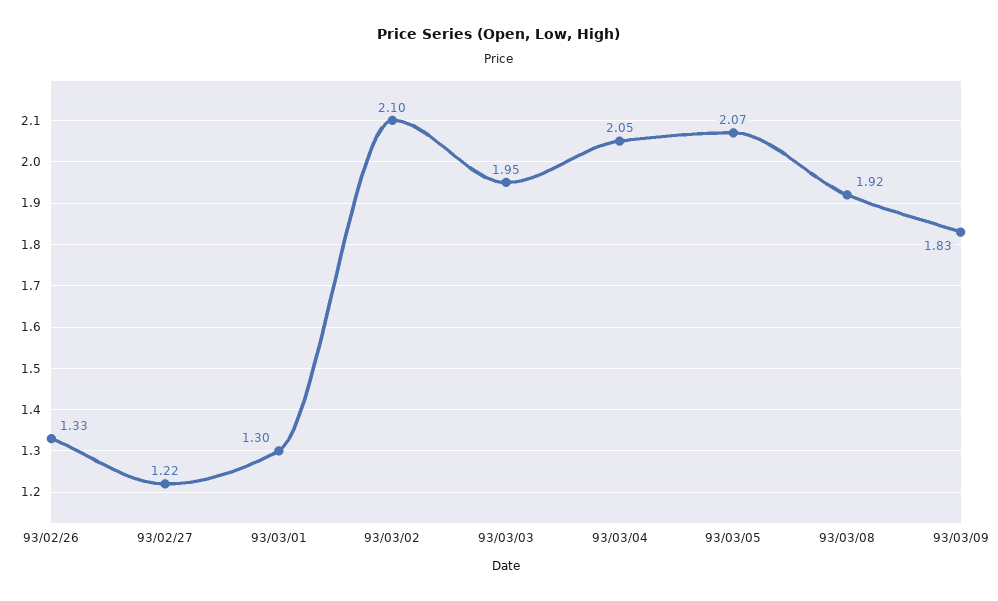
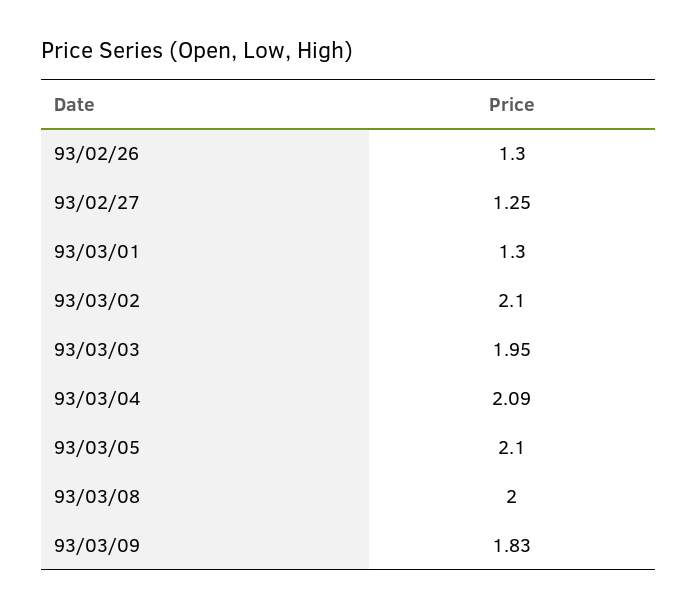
93/02/26: 1.33 -> 1.3
93/02/27: 1.22 -> 1.25
93/03/04: 2.05 -> 2.09
93/03/05: 2.07 -> 2.1
93/03/08: 1.92 -> 2

